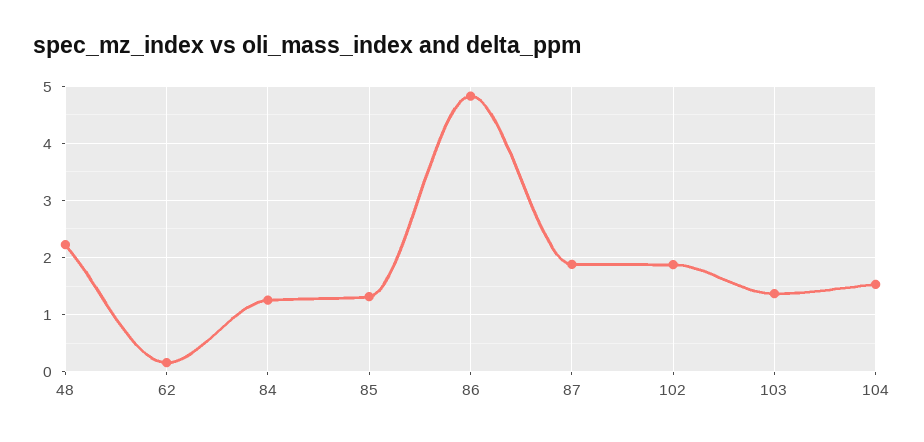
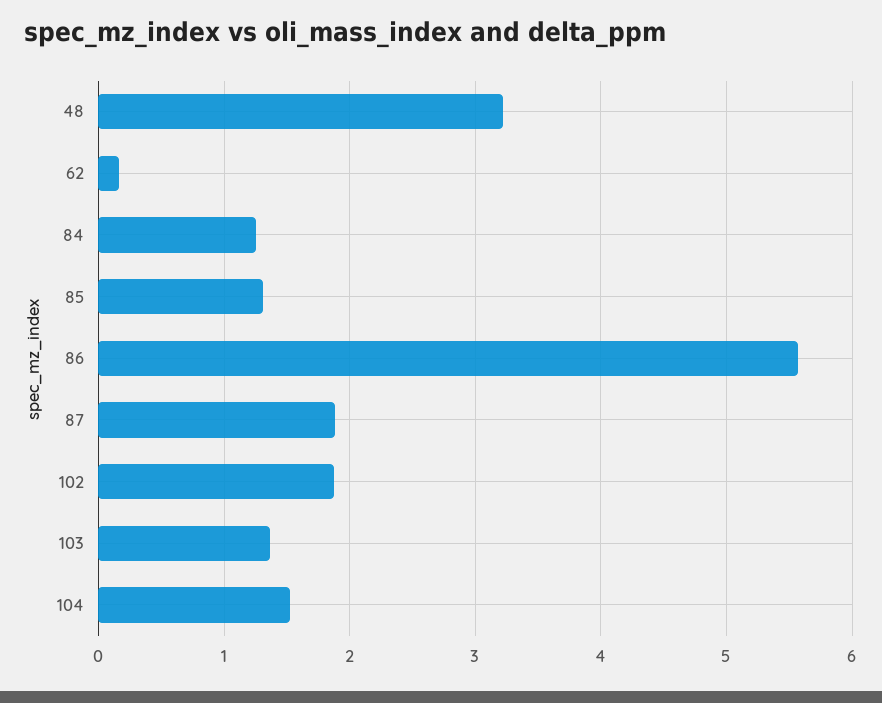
48: 2.2 -> 3.2
86: 4.8 -> 5.6

